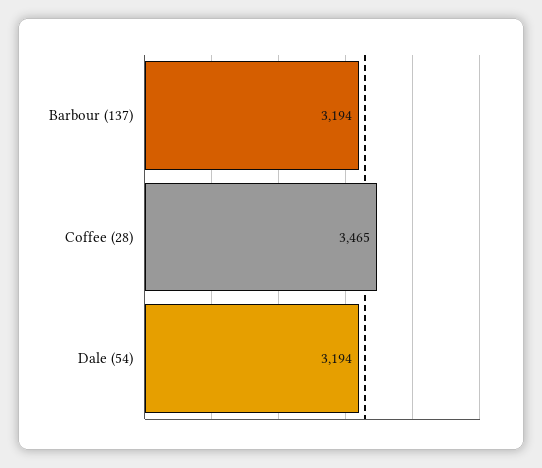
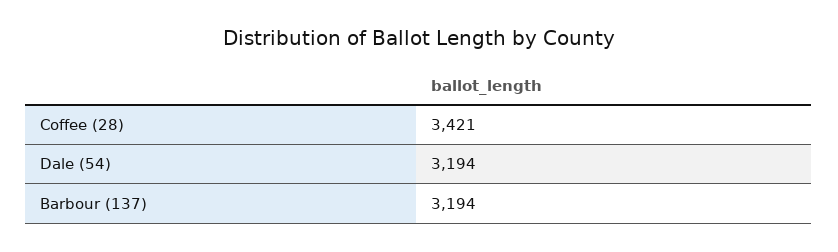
Coffee (28): 3465 -> 3421

